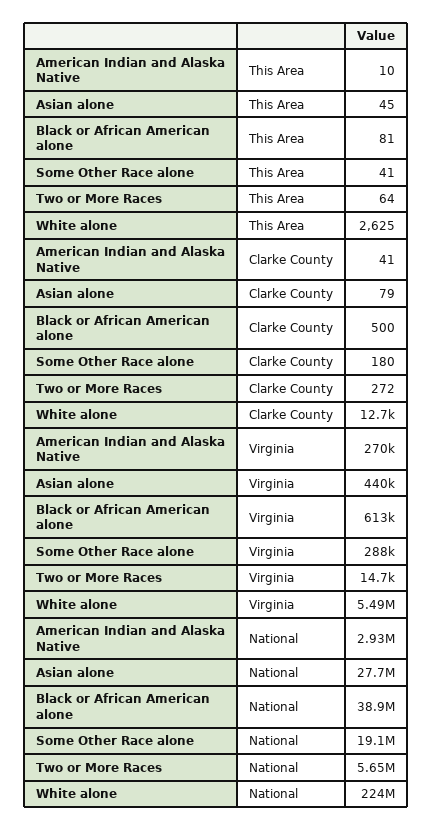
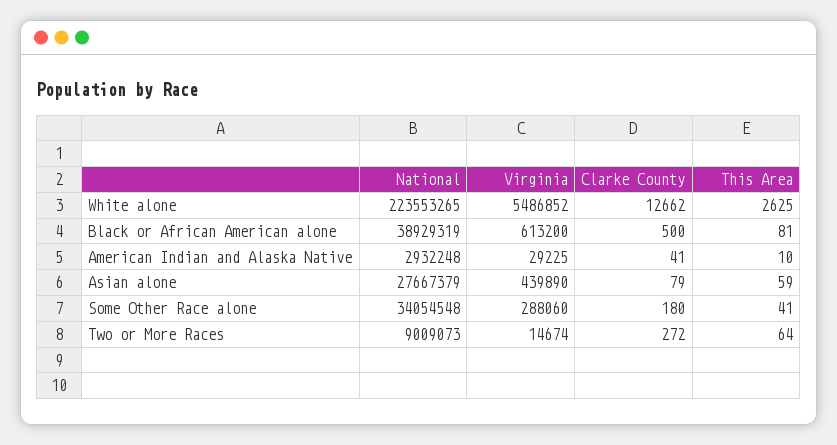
Asian alone, This Area: 45 -> 59
American Indian and Alaska Native, Virginia: 270000 -> 29225
Some Other Race alone, National: 19100000 -> 34054548
Two or More Races, National: 5650000 -> 9009073

